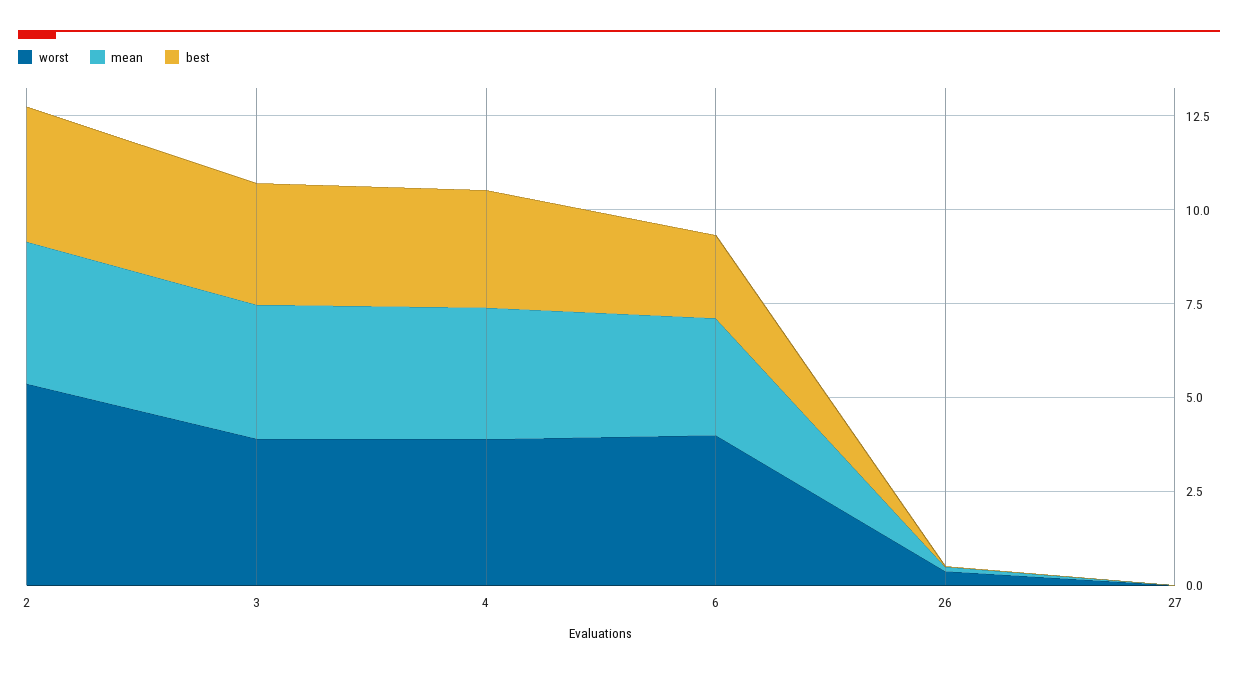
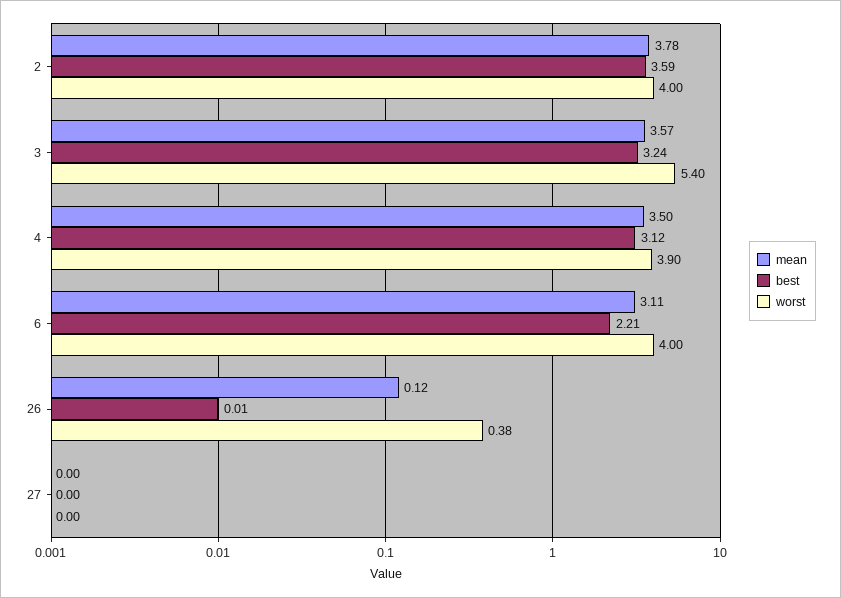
worst, 2: 5.5 -> 4
worst, 3: 4 -> 5.4

